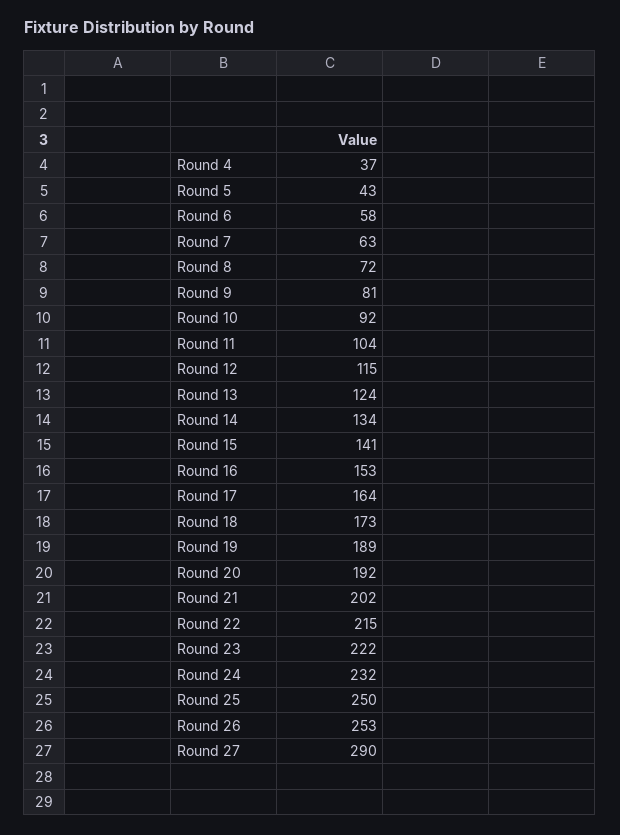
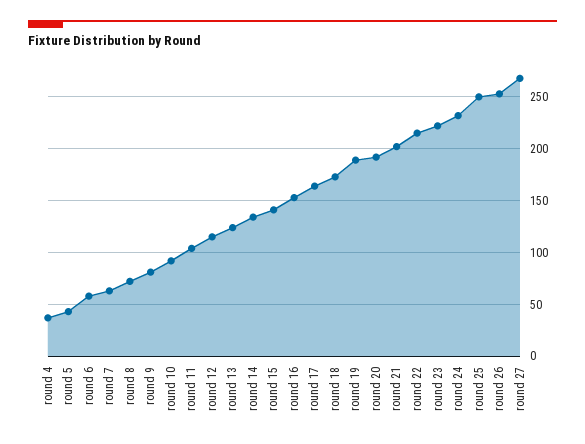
Round 27: 290 -> 270

